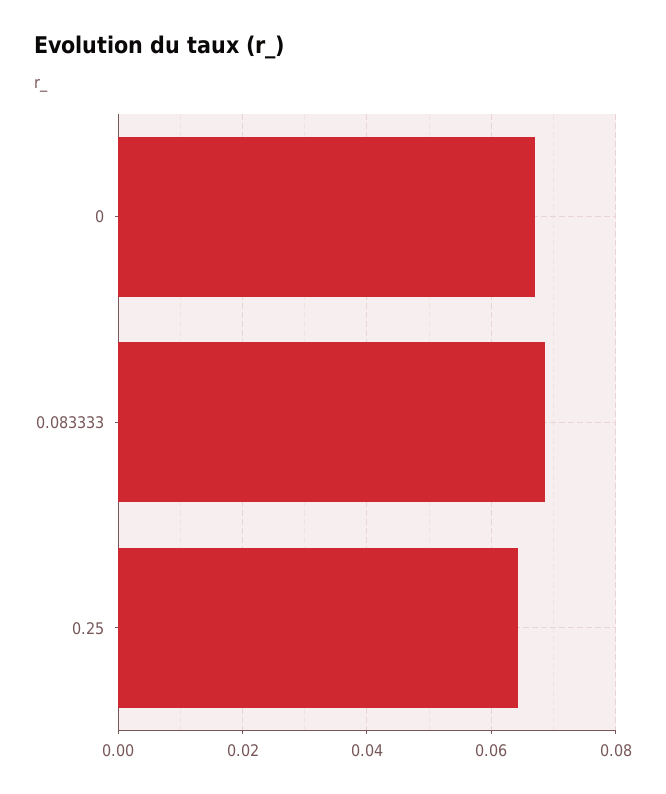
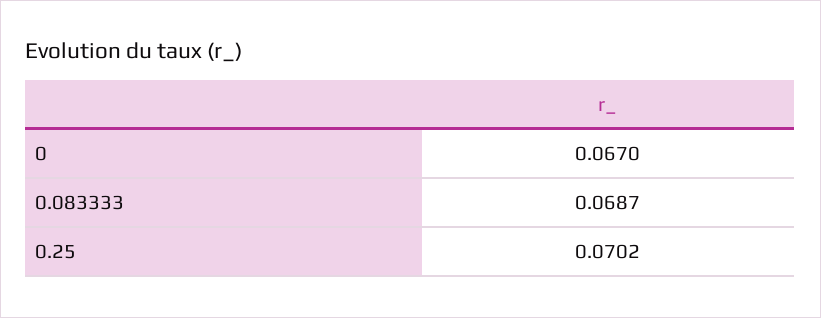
0.25: 0.064 -> 0.0702

